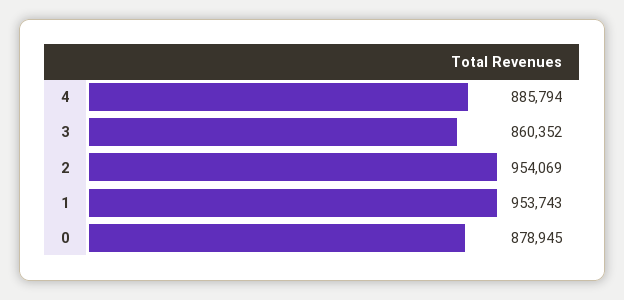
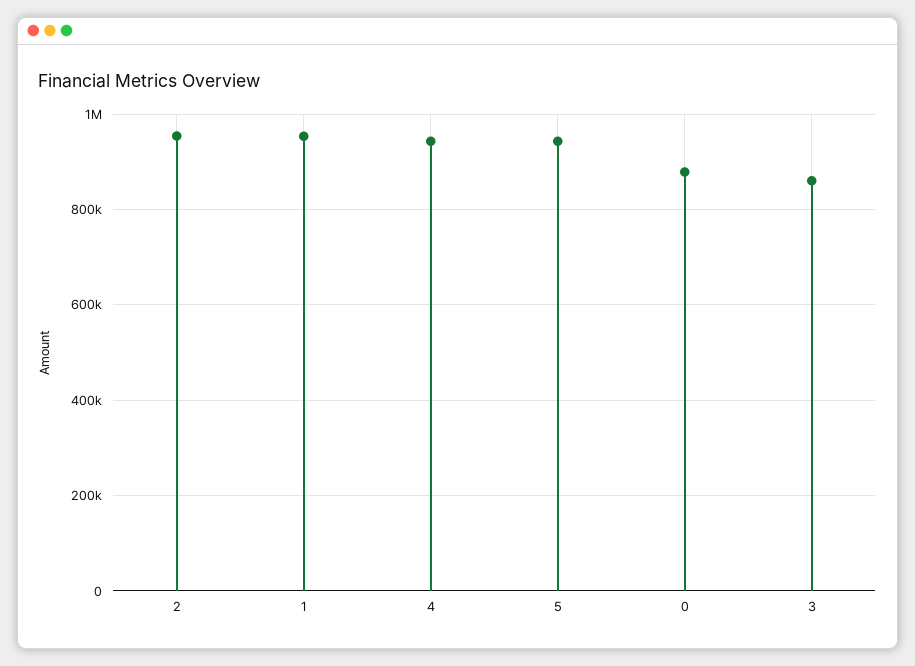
4: 885794 -> 940000
5: none -> 940000

